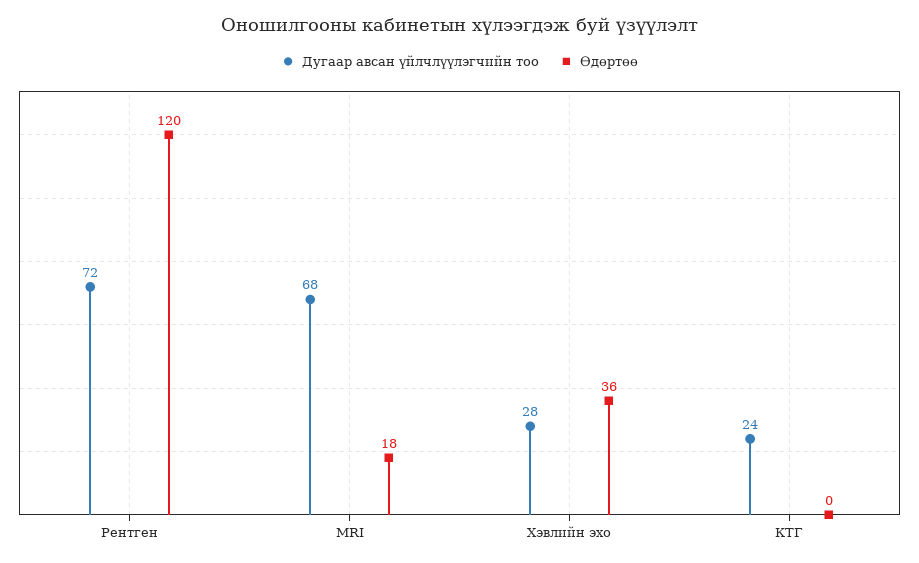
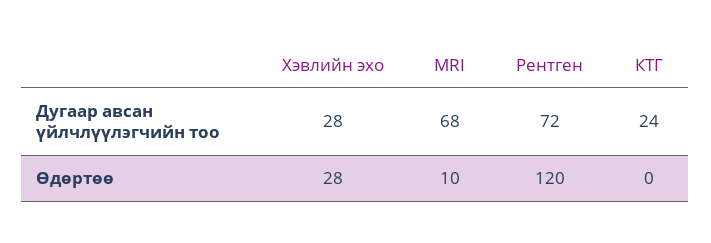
Өдөртөө, MRI: 18 -> 10
Өдөртөө, Хэвлийн эхо: 36 -> 28

